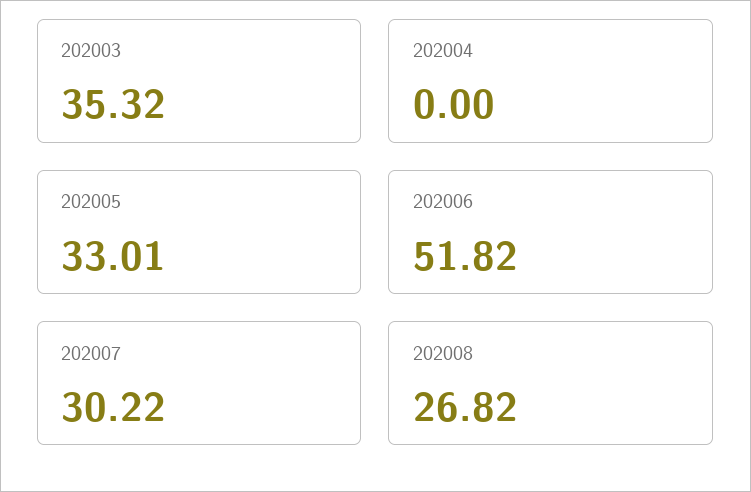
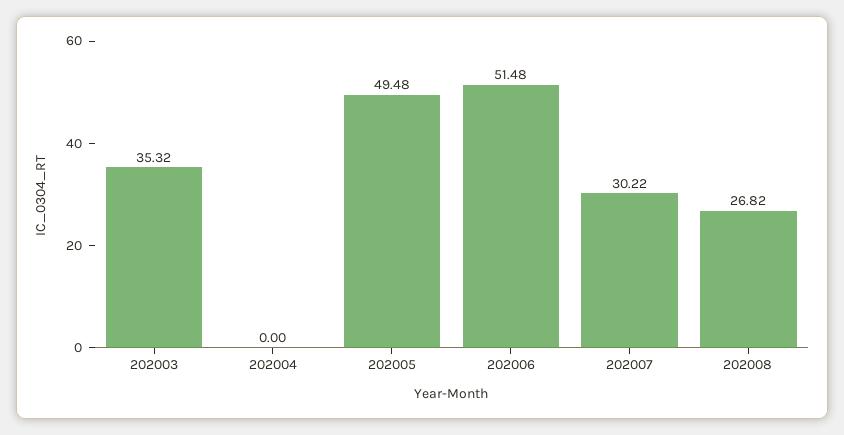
202005: 33.01 -> 49.48
202006: 51.82 -> 51.48

